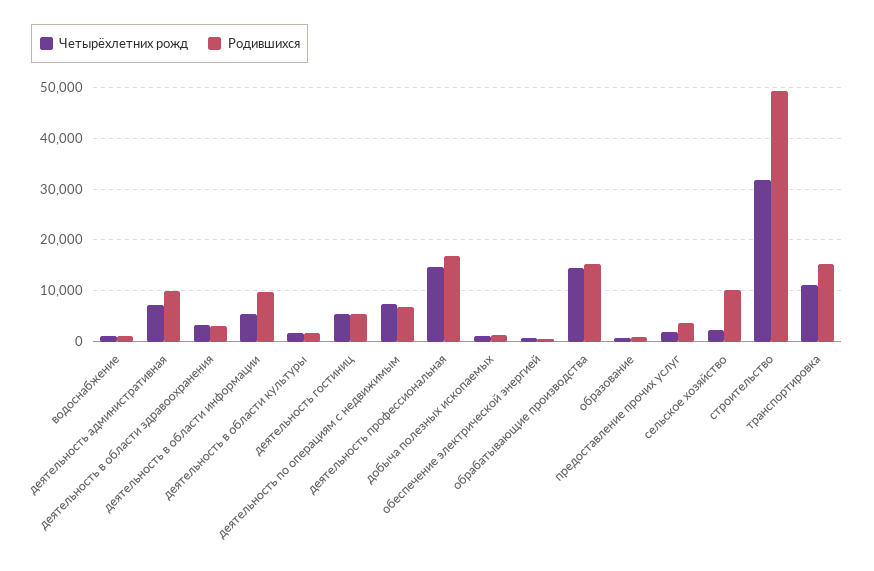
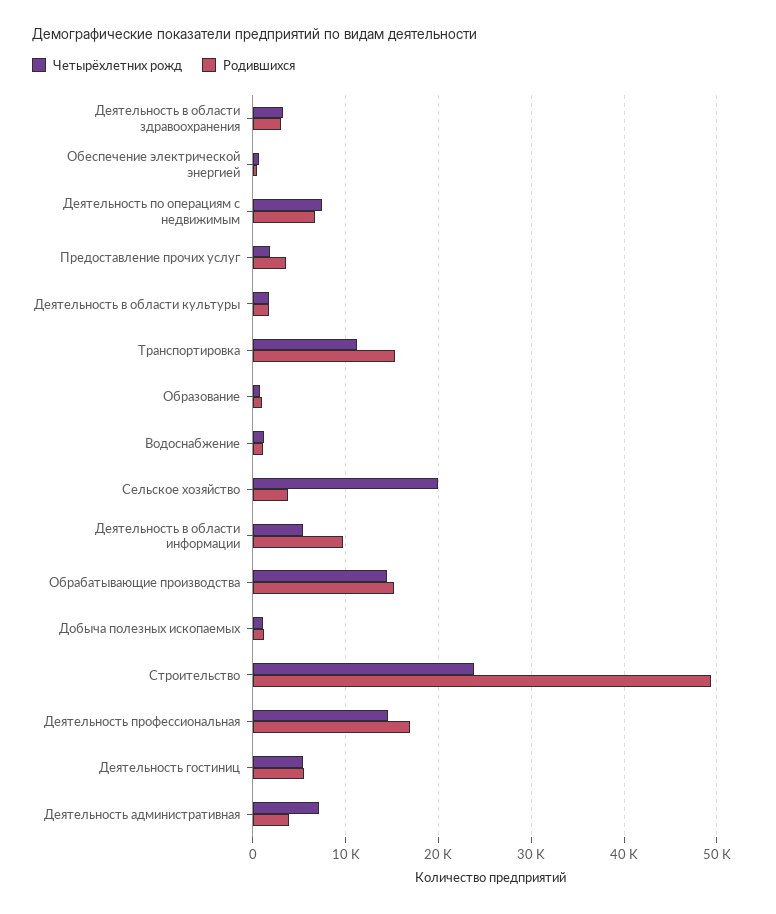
Родившихся, деятельность административная: 10000 -> 4000
Четырёхлетних рожд, сельское хозяйство: 2000 -> 20000
Родившихся, сельское хозяйство: 10000 -> 4000
Четырёхлетних рожд, строительство: 32000 -> 24000

